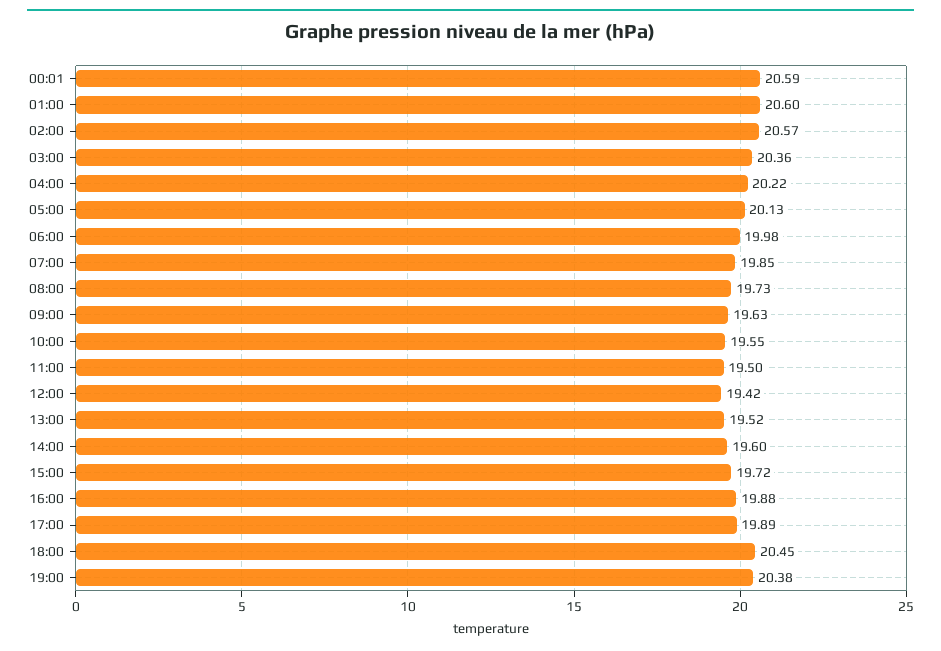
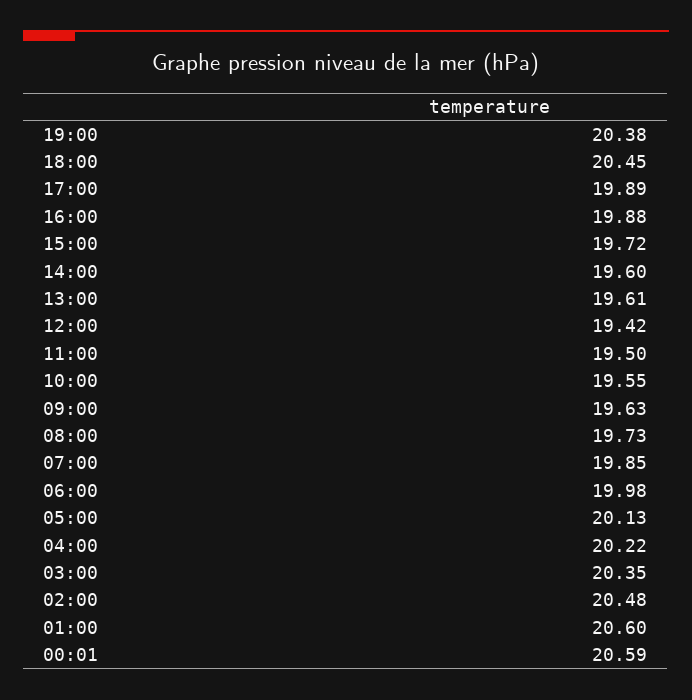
02:00: 20.57 -> 20.48
03:00: 20.36 -> 20.35
13:00: 19.52 -> 19.61

